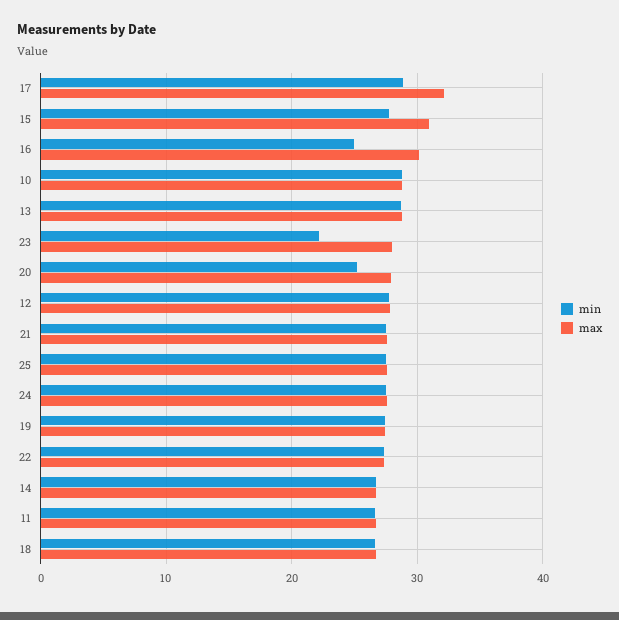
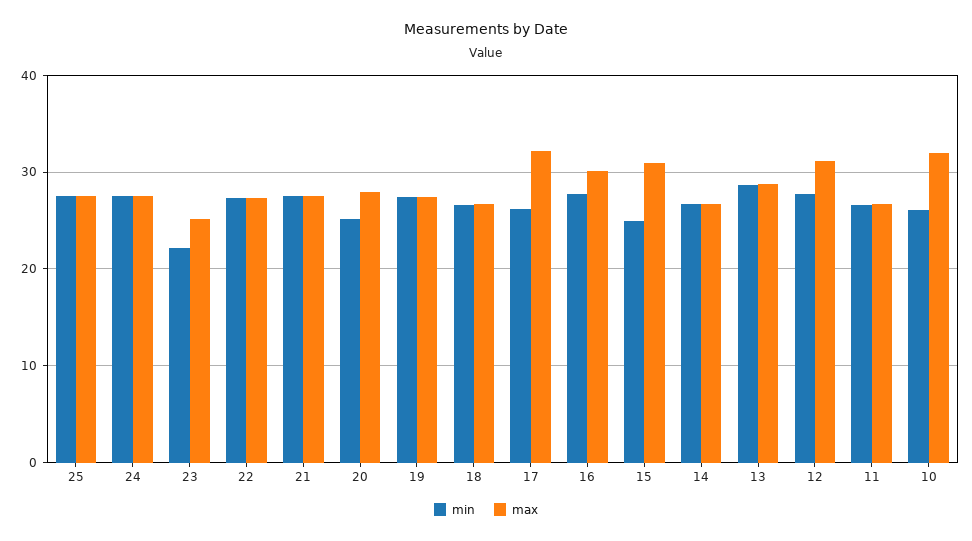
min, 17: 29 -> 26
min, 15: 28 -> 25
min, 16: 25 -> 28
min, 10: 29 -> 26
max, 10: 29 -> 32
max, 23: 28 -> 25
max, 12: 28 -> 31

